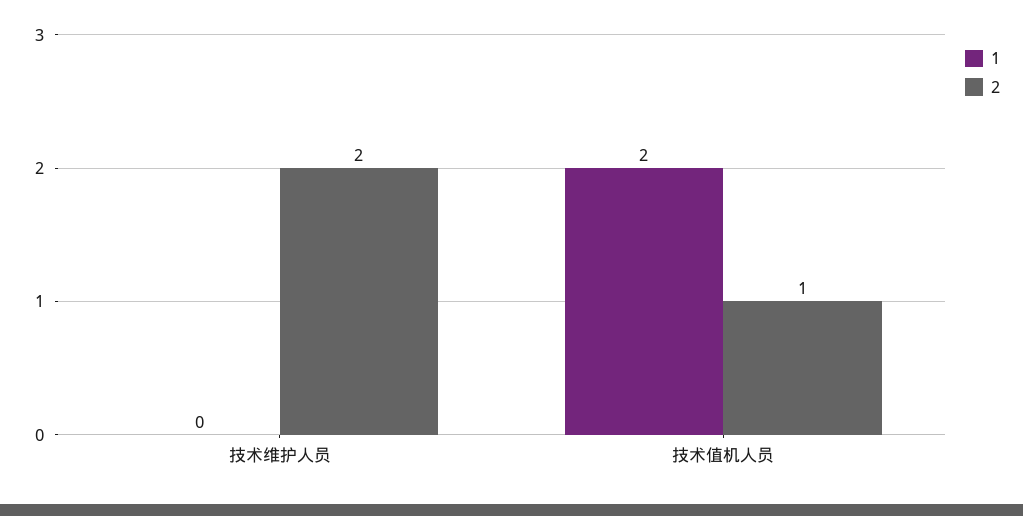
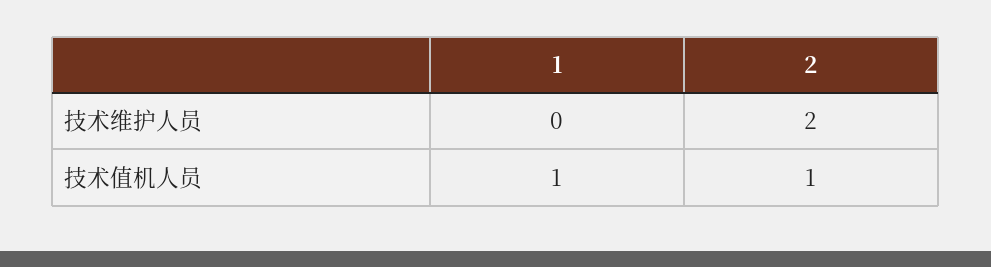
1, 技术值机人员: 2 -> 1

